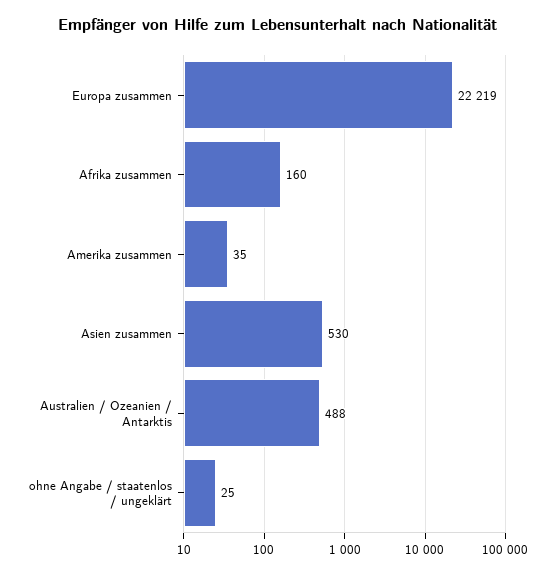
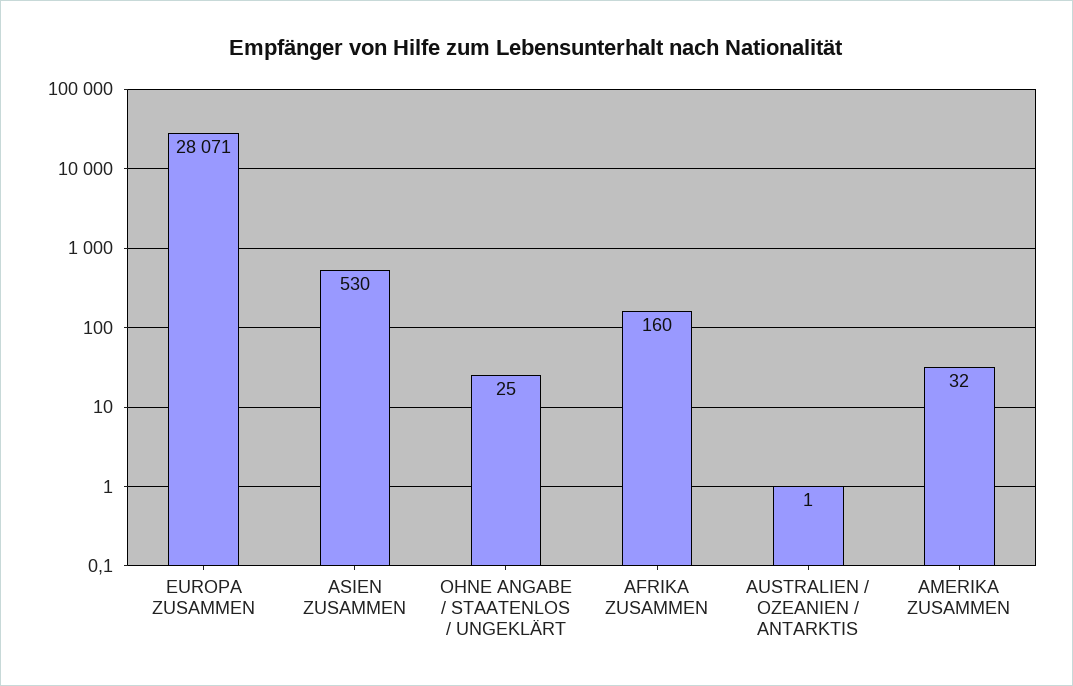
Europa zusammen: 22219 -> 28071
Amerika zusammen: 35 -> 32
Australien / Ozeanien / Antarktis: 488 -> 1

